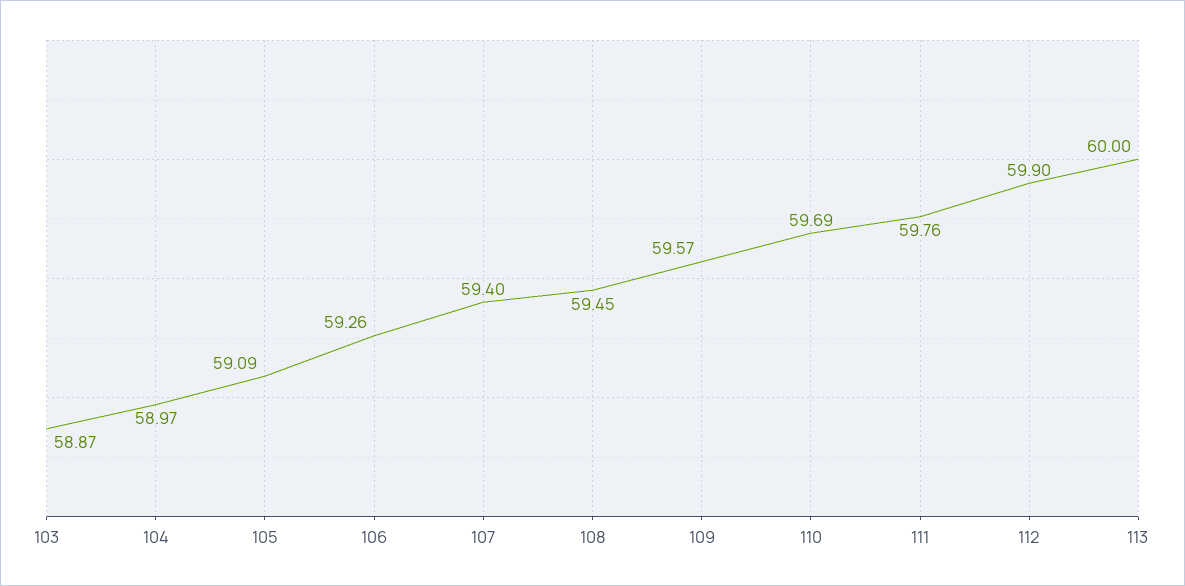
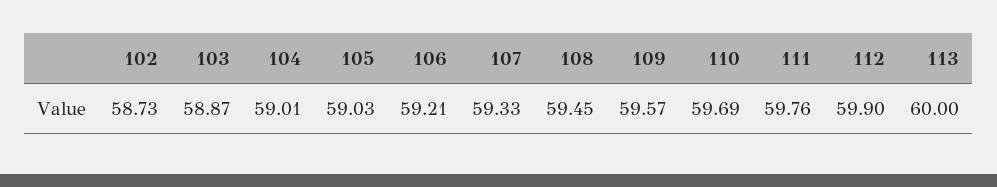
104: 58.97 -> 59.01
105: 59.09 -> 59.03
106: 59.26 -> 59.21
107: 59.4 -> 59.33
102: none -> 58.73

